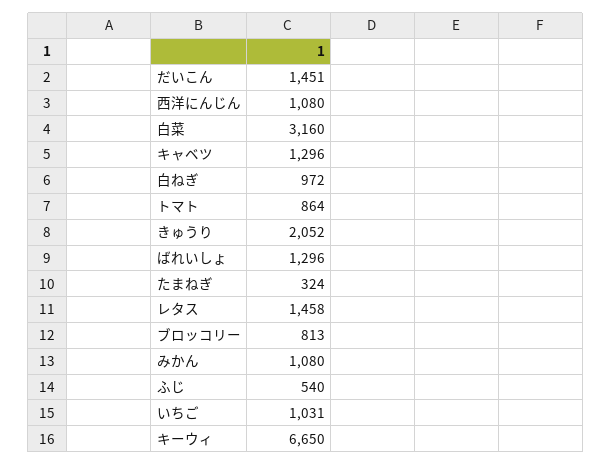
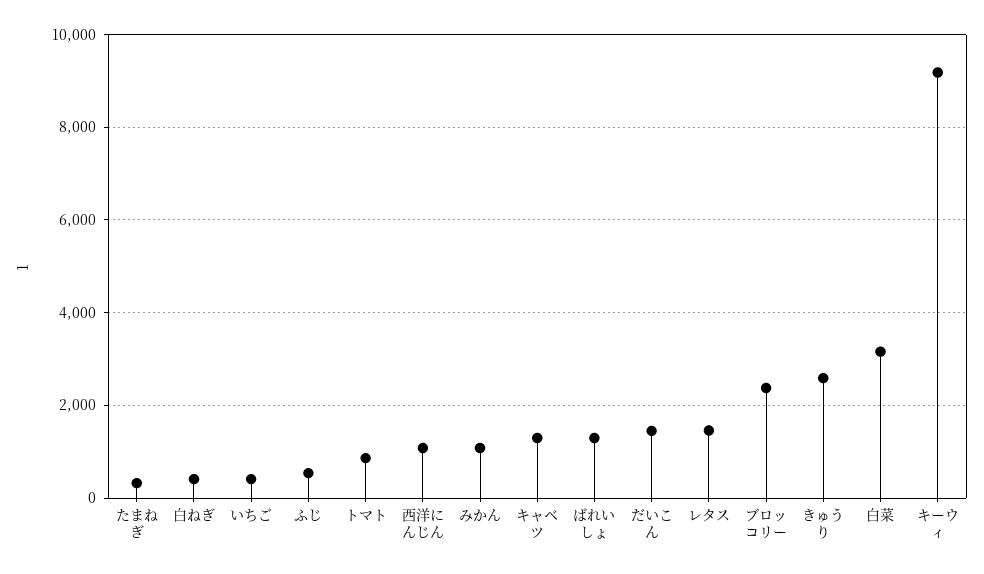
白ねぎ: 972 -> 400
きゅうり: 2052 -> 2600
ブロッコリー: 813 -> 2400
いちご: 1031 -> 400
キーウィ: 6650 -> 9200

